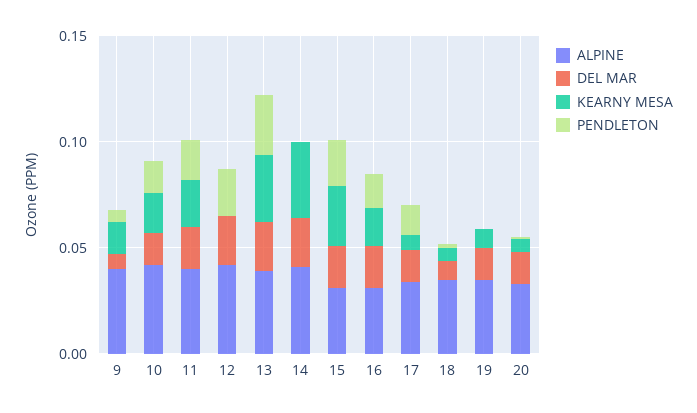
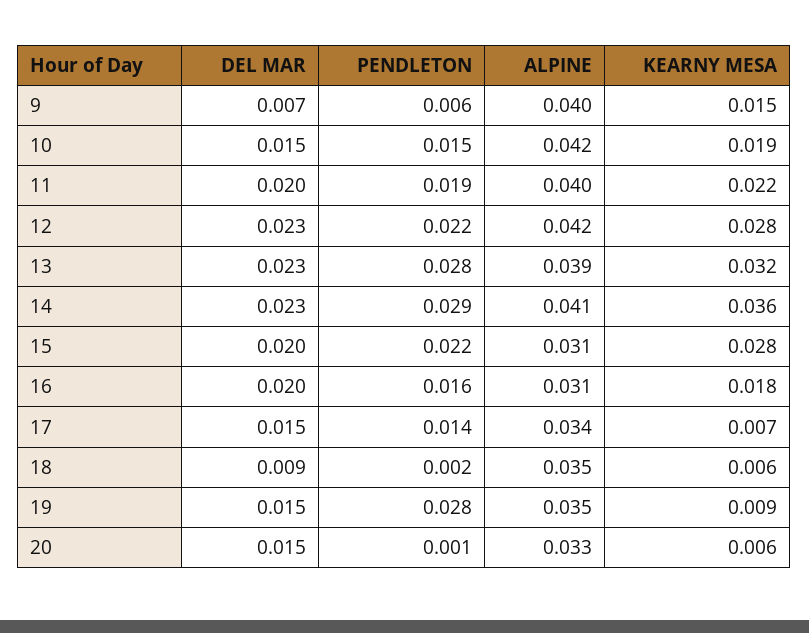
KEARNY MESA, 12: 0 -> 0.028
PENDLETON, 14: 0 -> 0.029
PENDLETON, 19: 0 -> 0.028

